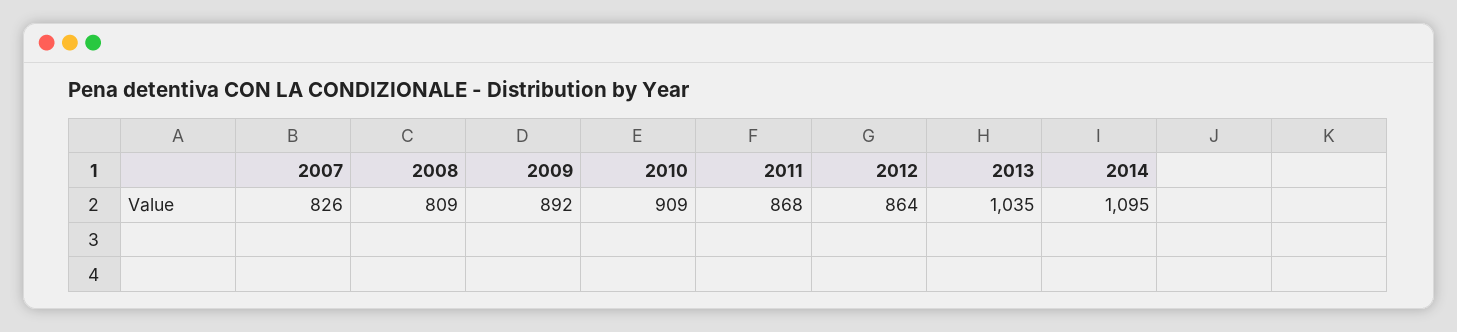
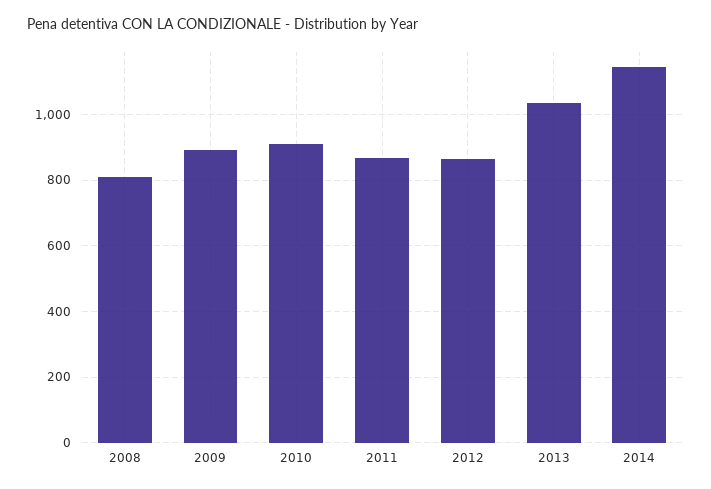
2007: 826 -> none
2014: 1095 -> 1140

